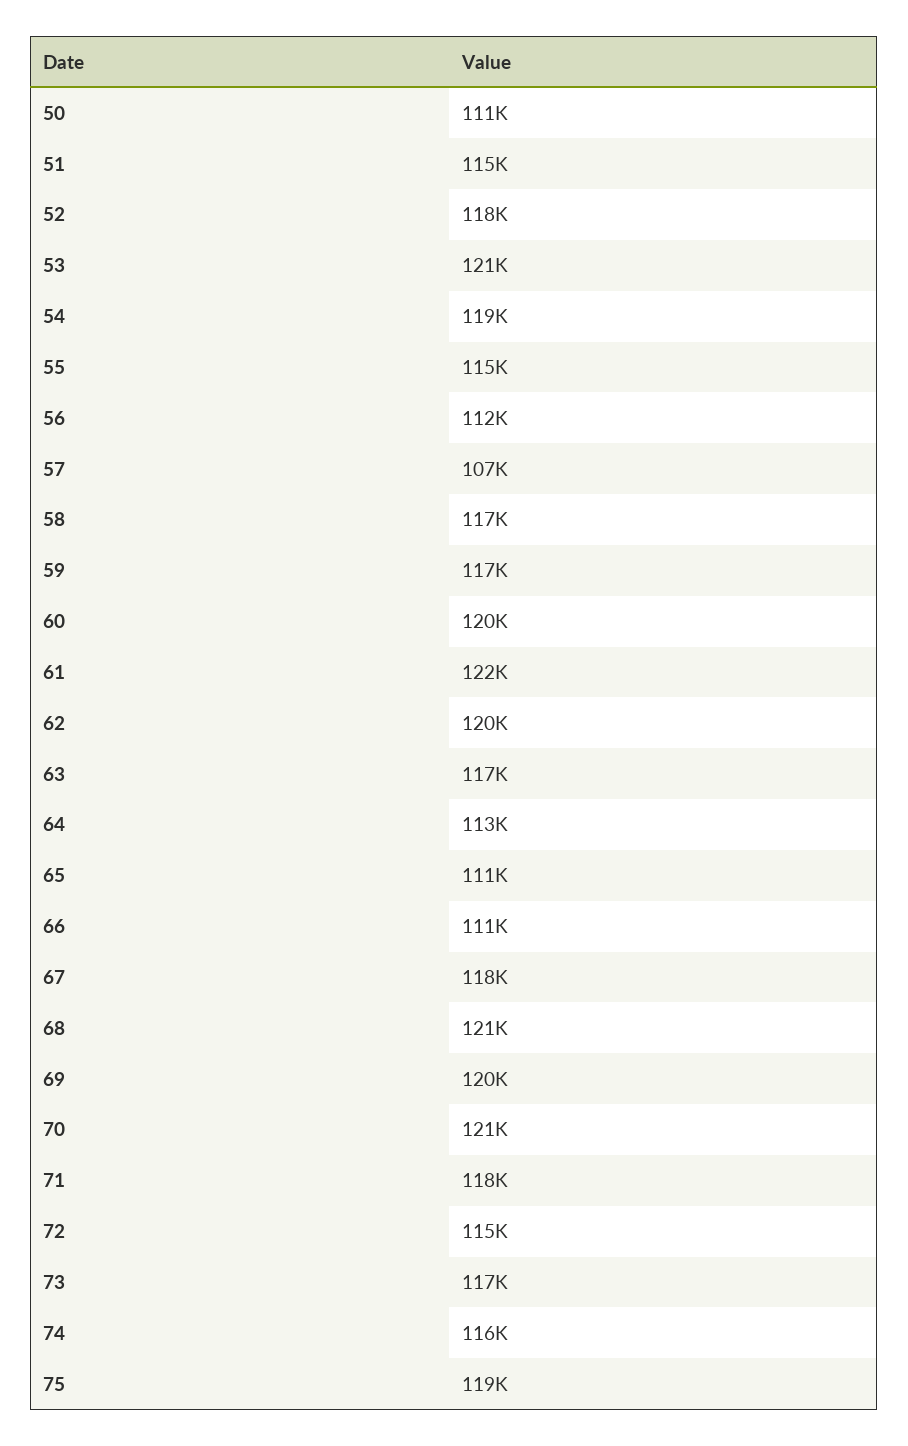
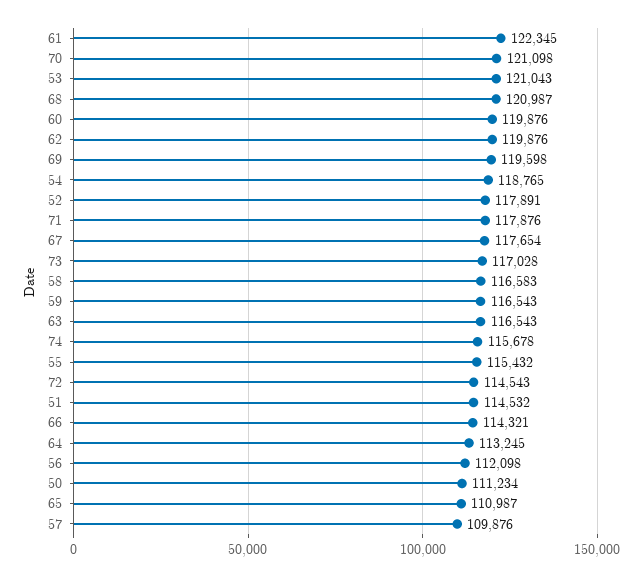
57: 107000 -> 109876
66: 111000 -> 114321
75: 119000 -> none

